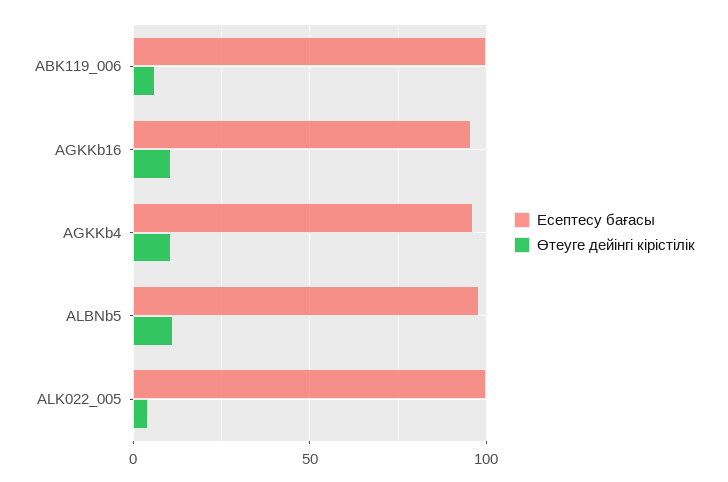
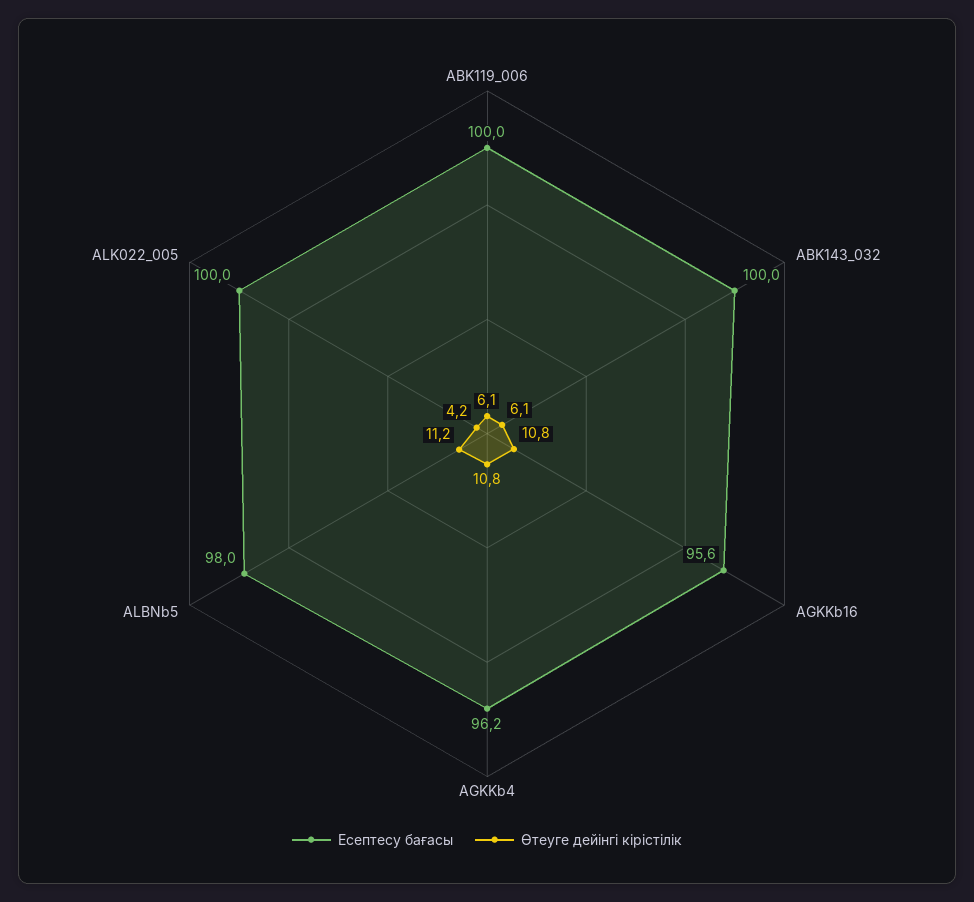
Есептесу бағасы, ABK143_032: none -> 100
Өтеуге дейінгі кірістілік, ABK143_032: none -> 6.1

